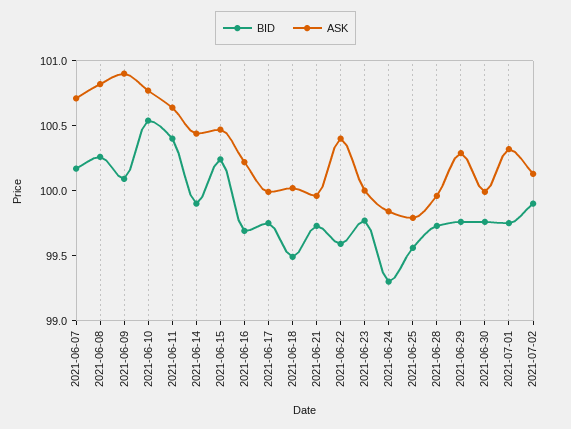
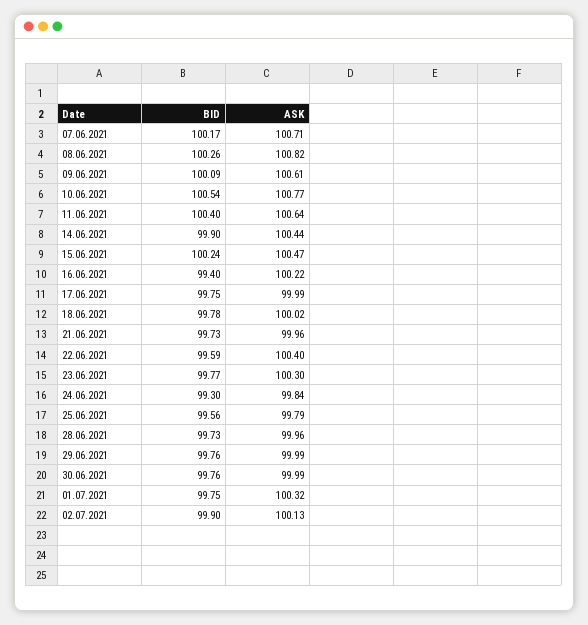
ASK, 2021-06-09: 100.9 -> 100.61
BID, 2021-06-16: 99.7 -> 99.4
BID, 2021-06-18: 99.5 -> 99.78
ASK, 2021-06-23: 100 -> 100.3
ASK, 2021-06-29: 100.3 -> 99.99

